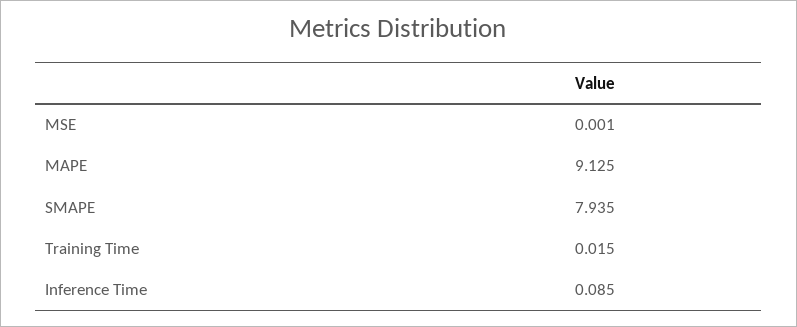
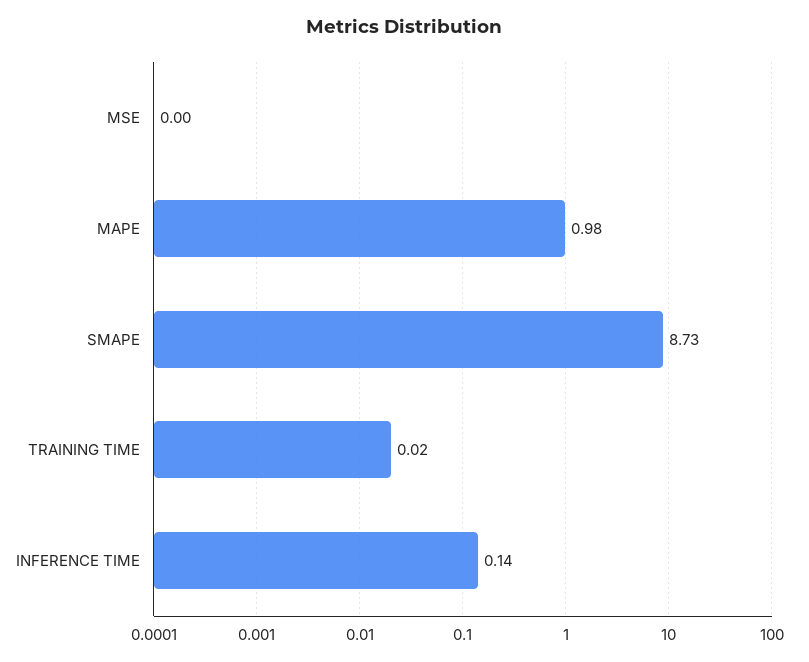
MAPE: 9.125 -> 0.98
SMAPE: 7.935 -> 8.73
Inference Time: 0.085 -> 0.14

